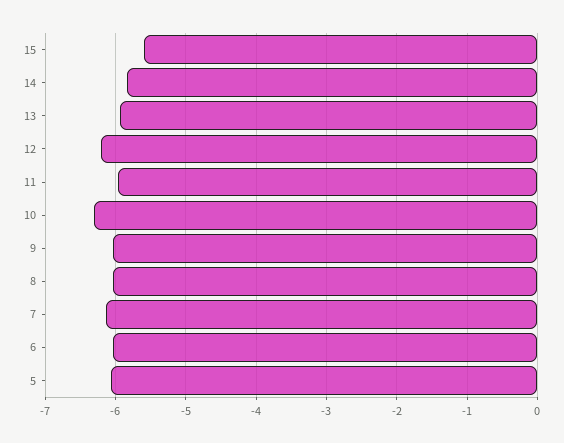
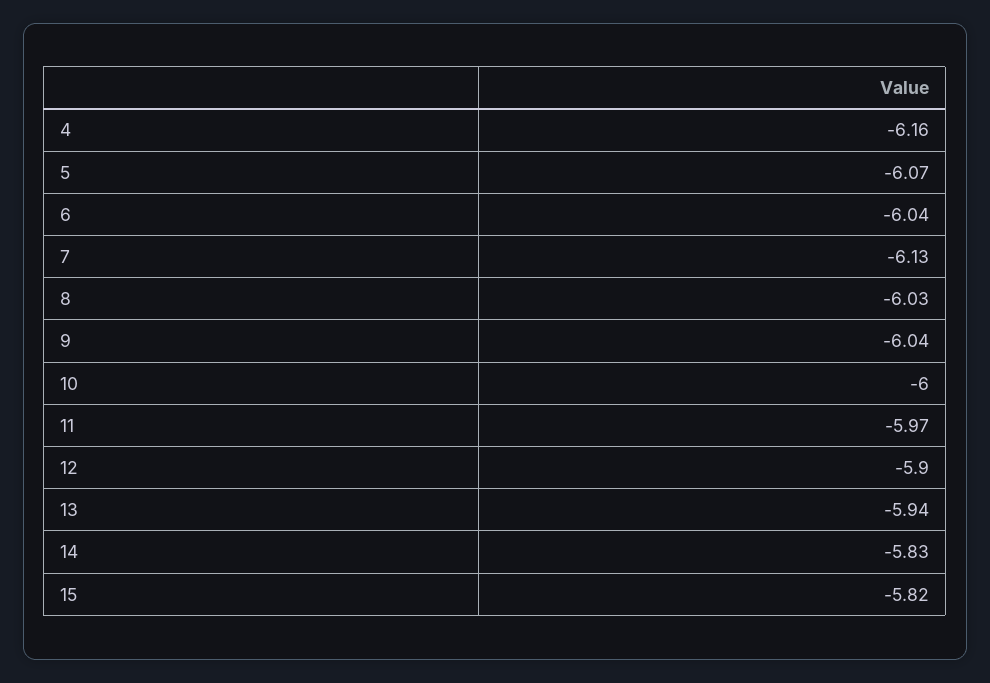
15: -5.6 -> -5.82
12: -6.2 -> -5.9
10: -6.3 -> -6
4: none -> -6.16

